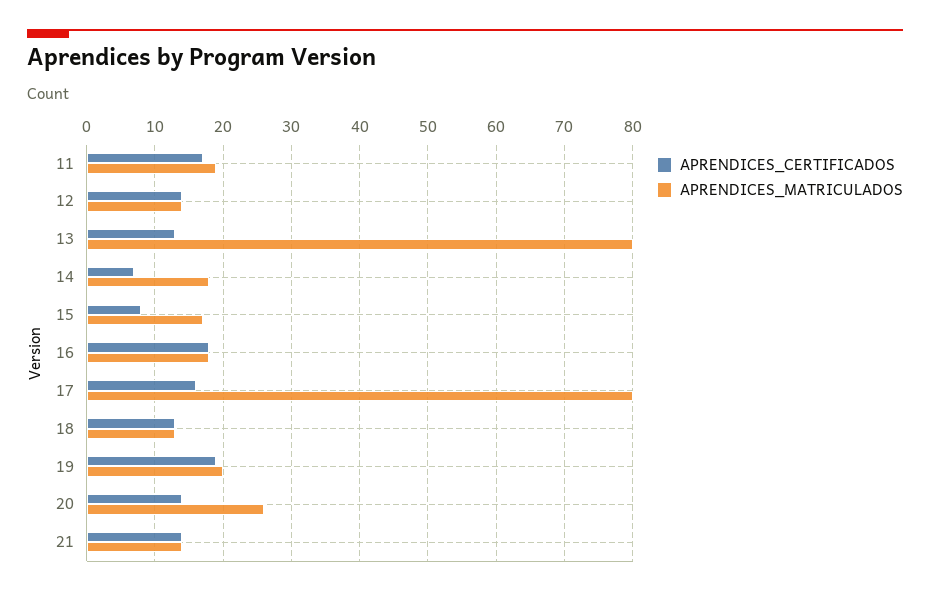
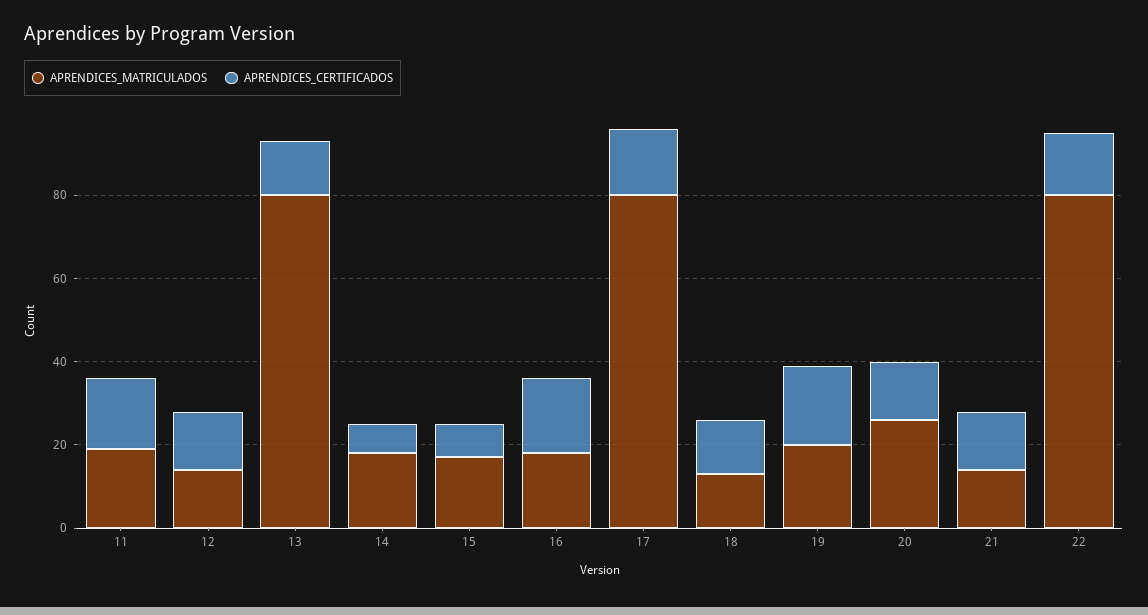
APRENDICES_MATRICULADOS, 22: none -> 80
APRENDICES_CERTIFICADOS, 22: none -> 15

